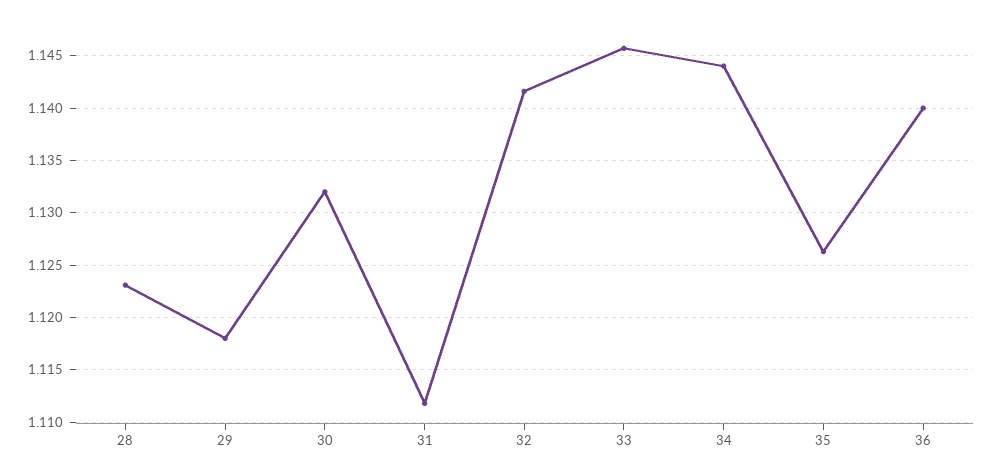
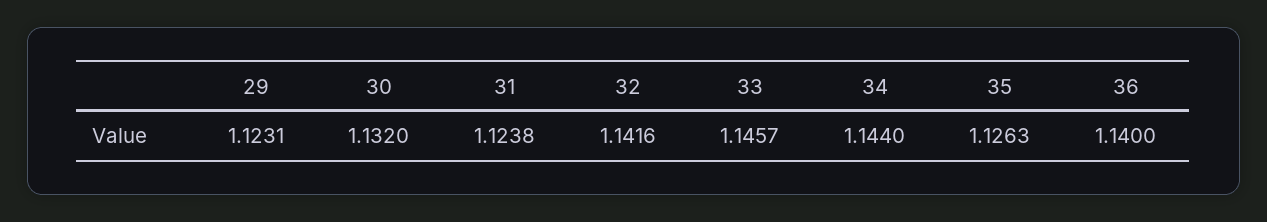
28: 1.123 -> none
29: 1.118 -> 1.1231
31: 1.112 -> 1.1238

